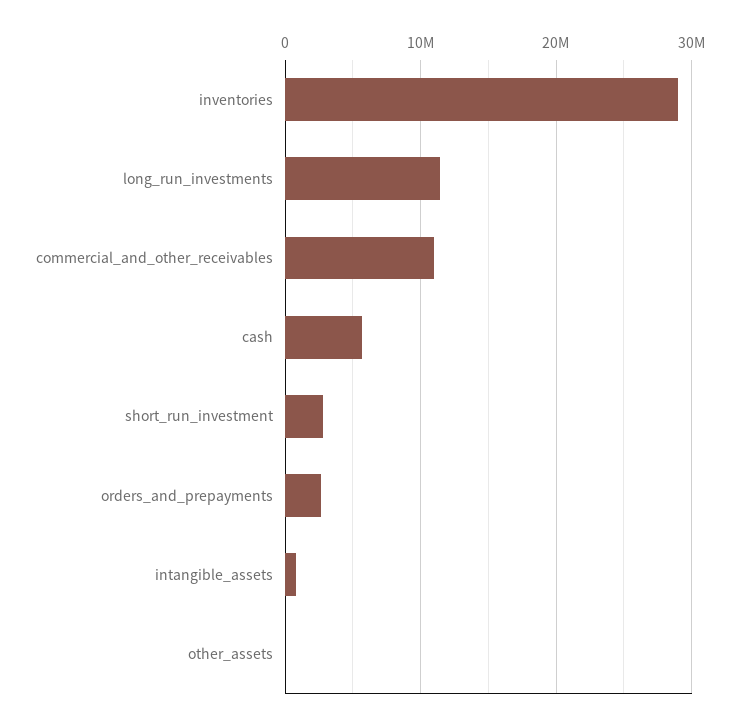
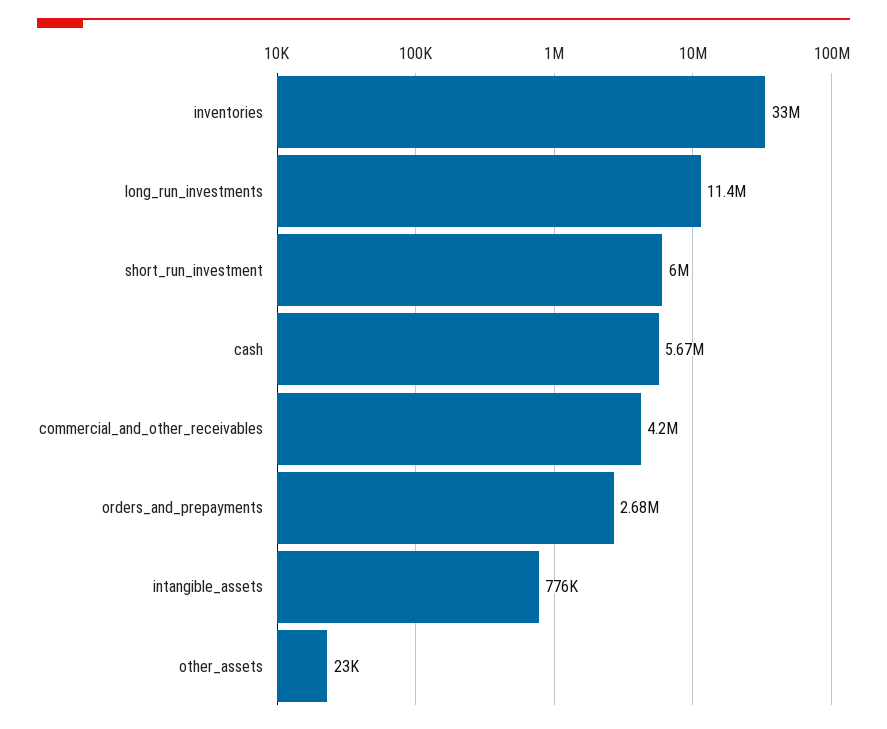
inventories: 29000000 -> 33000000
commercial_and_other_receivables: 11000000 -> 4200000
short_run_investment: 3000000 -> 6000000

